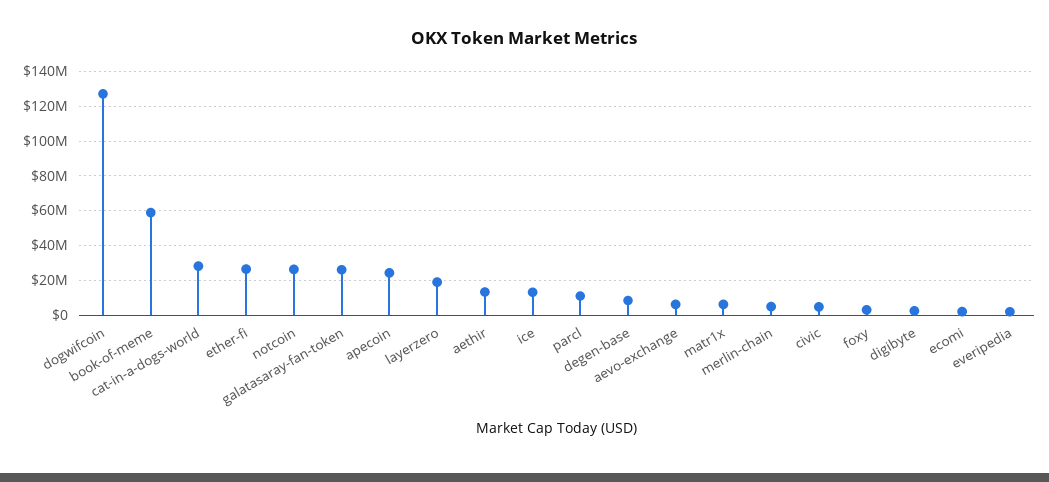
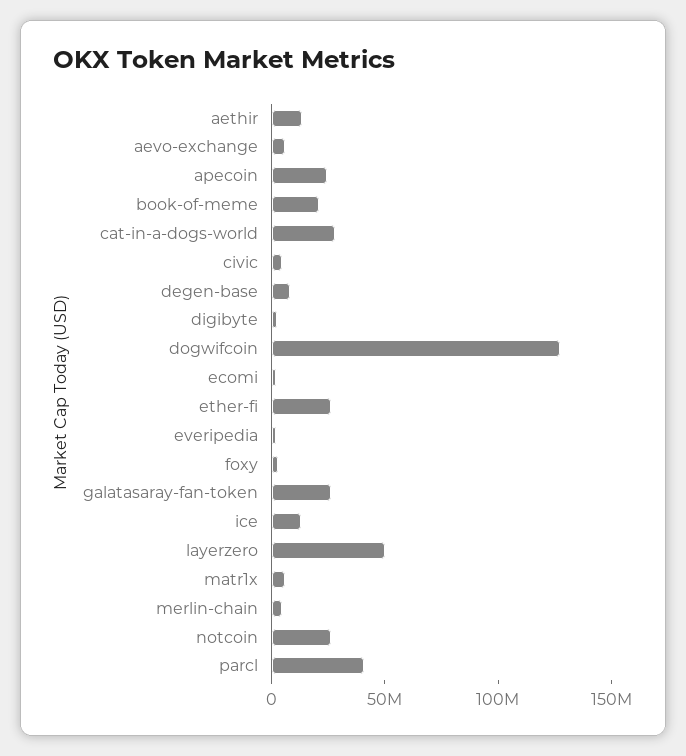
book-of-meme: 60000000 -> 20000000
layerzero: 20000000 -> 50000000
parcl: 10000000 -> 40000000

